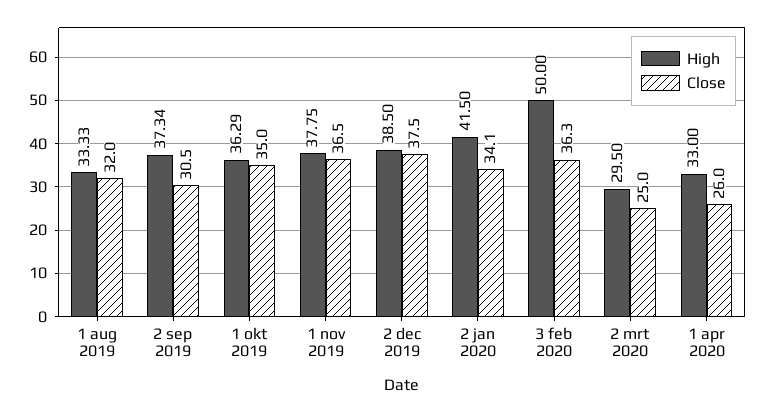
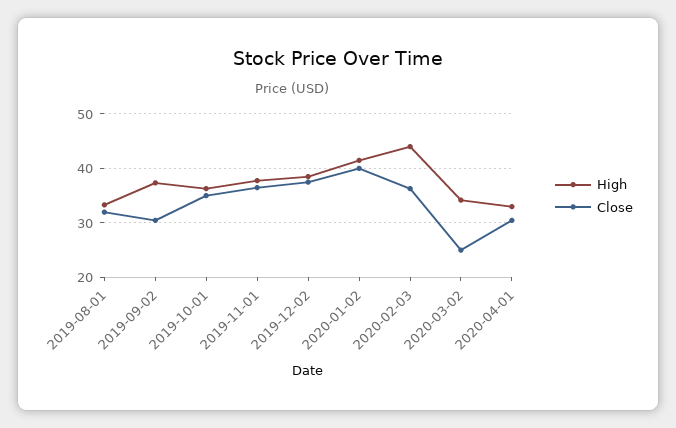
Close, 2 jan 2020: 34.1 -> 40
High, 3 feb 2020: 50 -> 44
High, 2 mrt 2020: 29.5 -> 34
Close, 1 apr 2020: 26 -> 30

